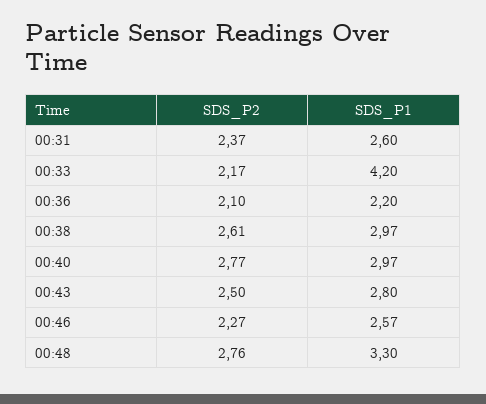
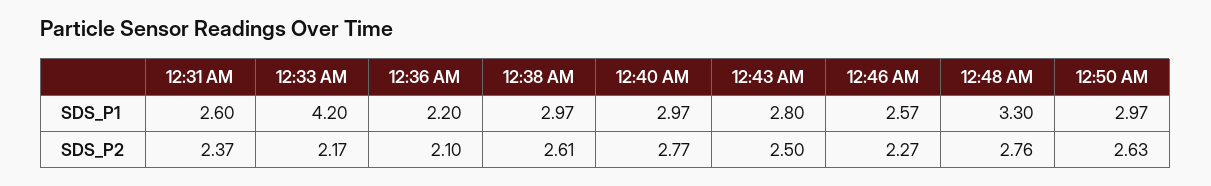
SDS_P1, 12:50 AM: none -> 2.97
SDS_P2, 12:50 AM: none -> 2.63

